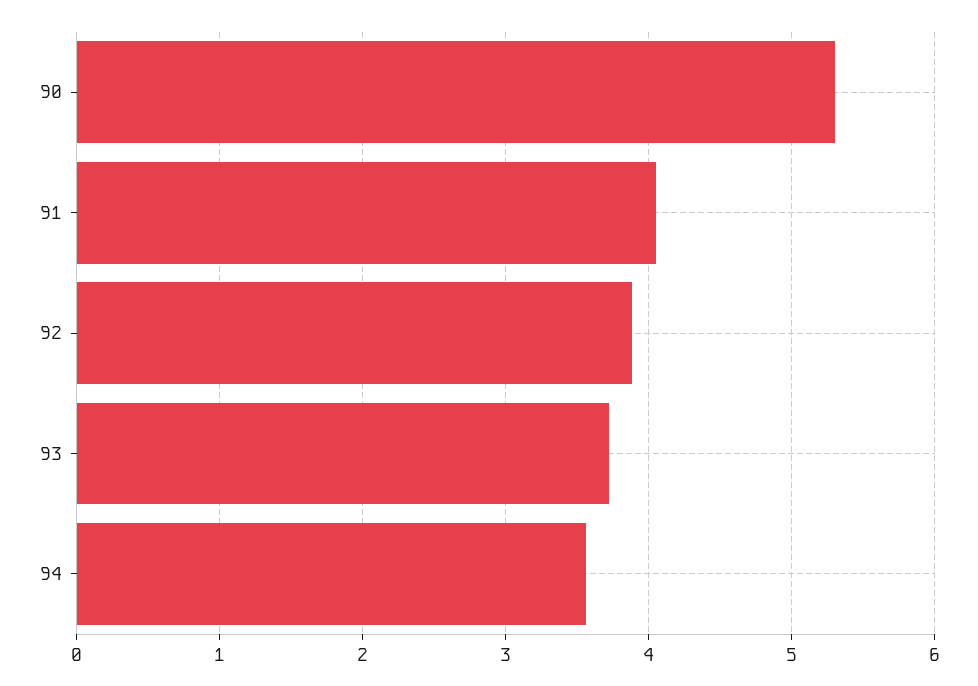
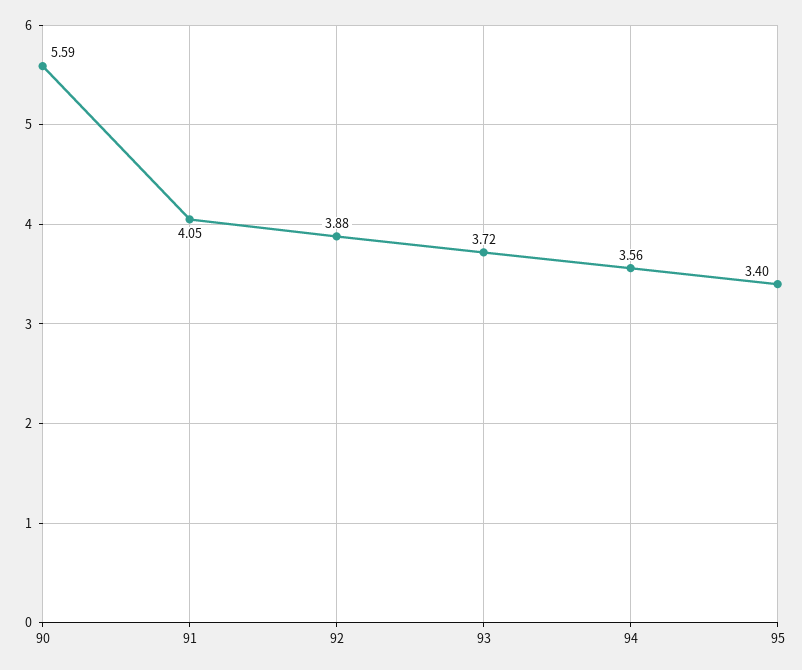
90: 5.3 -> 5.59
95: none -> 3.4

